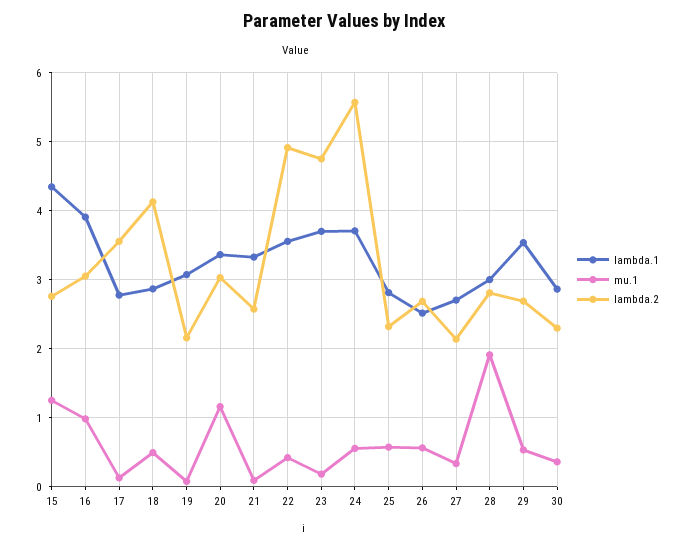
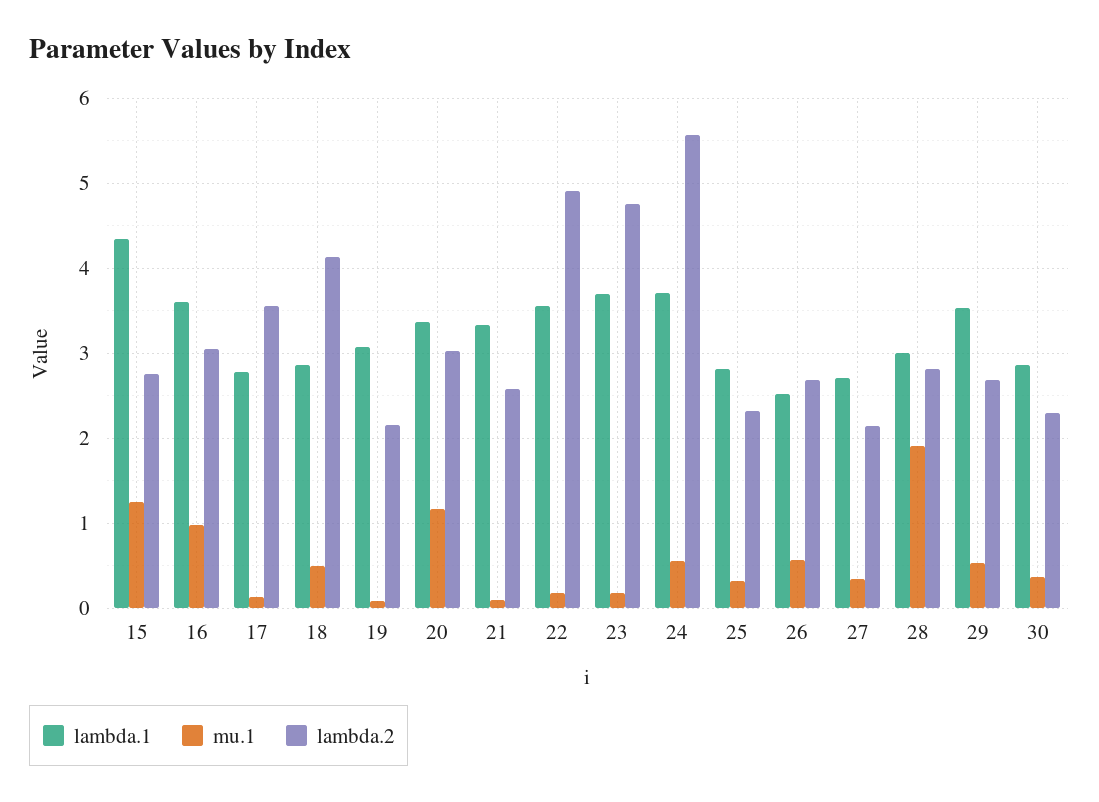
lambda.1, 16: 3.9 -> 3.6
mu.1, 22: 0.4 -> 0.2
mu.1, 25: 0.6 -> 0.3

